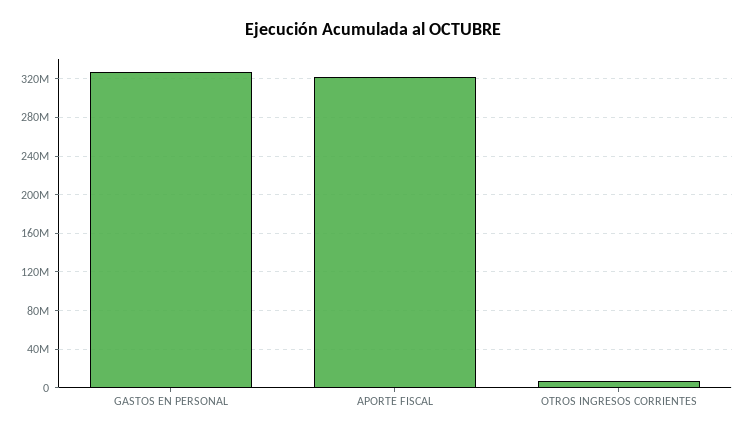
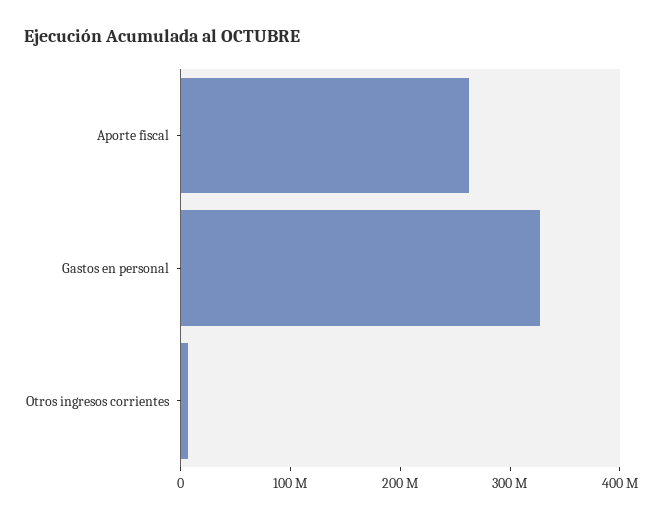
APORTE FISCAL: 320000000 -> 260000000

